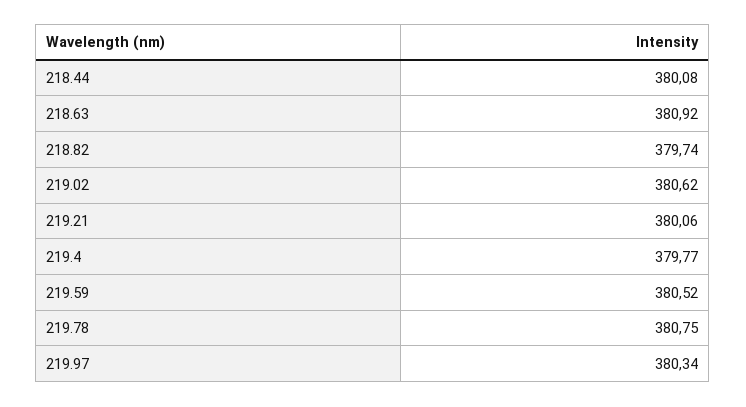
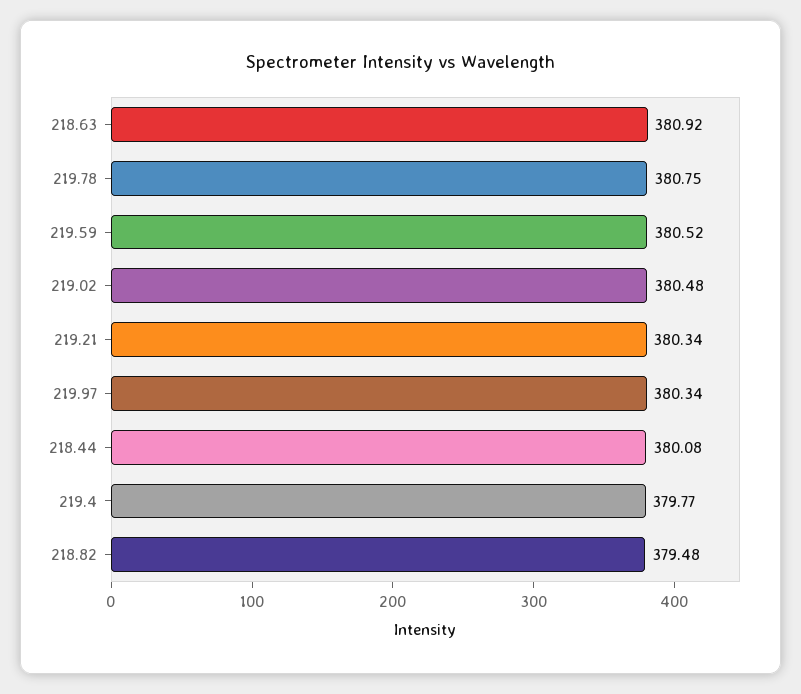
218.82: 379.74 -> 379.48
219.02: 380.62 -> 380.48
219.21: 380.06 -> 380.34

